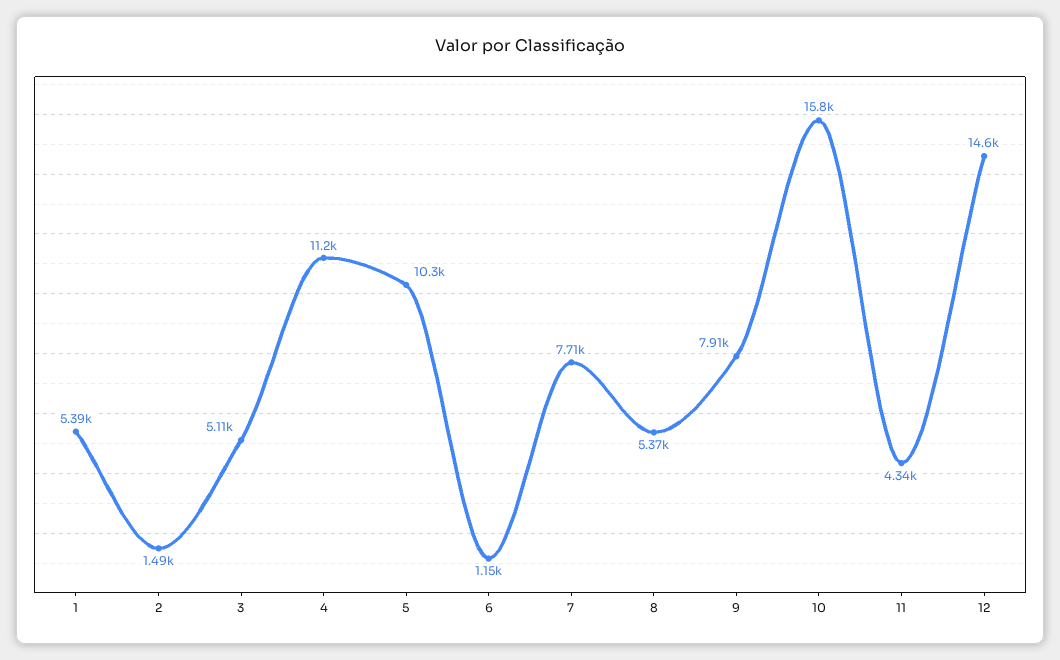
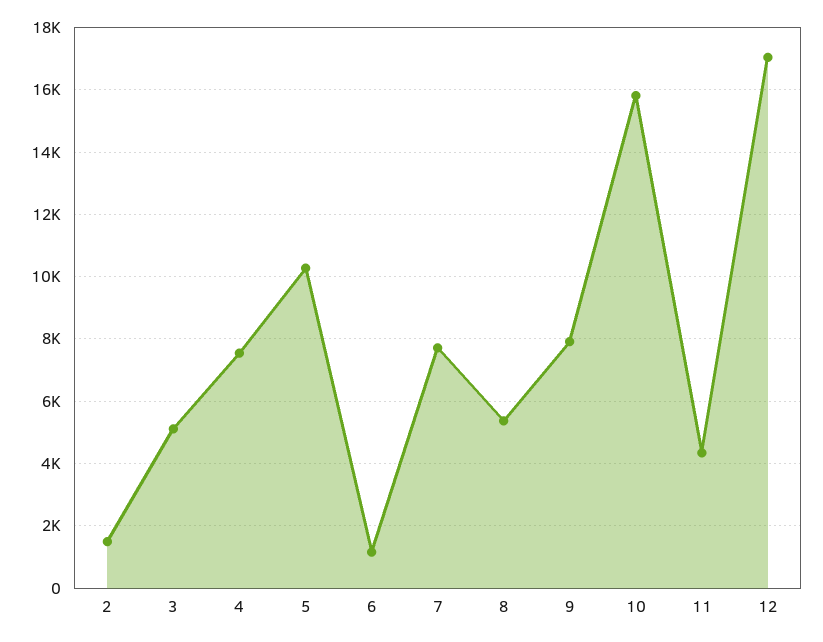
1: 5390 -> none
4: 11200 -> 7600
12: 14600 -> 17000

